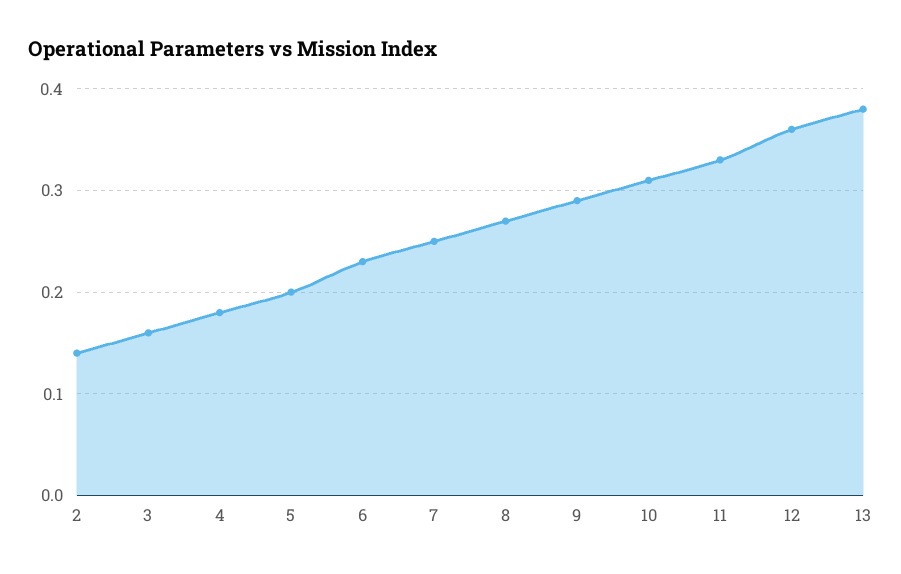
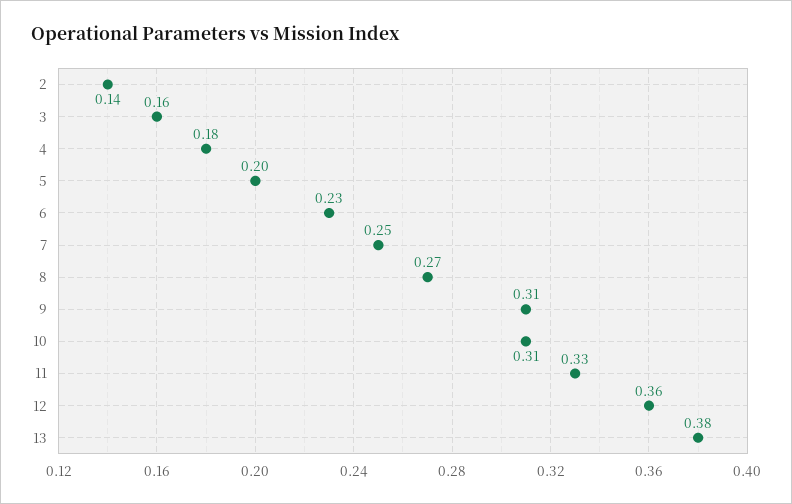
9: 0.29 -> 0.31

